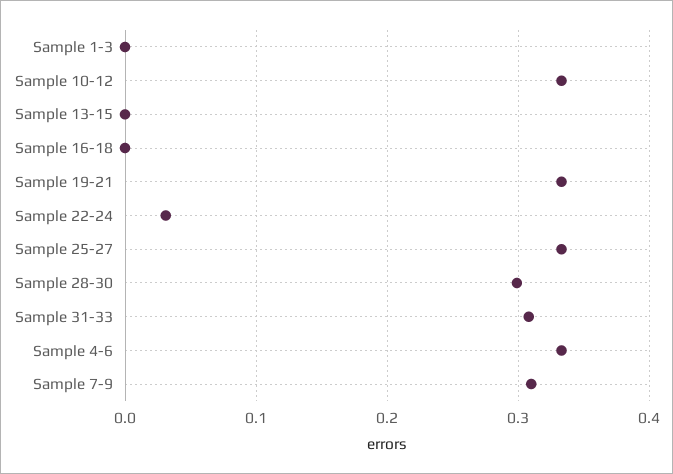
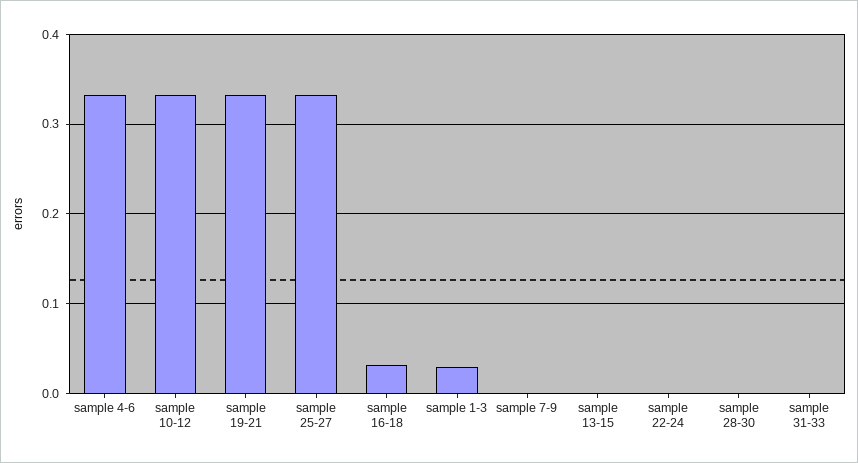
Sample 1-3: 0 -> 0.03
Sample 16-18: 0 -> 0.03
Sample 22-24: 0.03 -> 0
Sample 28-30: 0.3 -> 0
Sample 31-33: 0.31 -> 0
Sample 7-9: 0.31 -> 0

